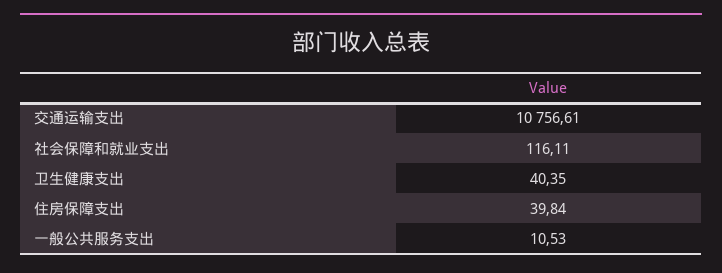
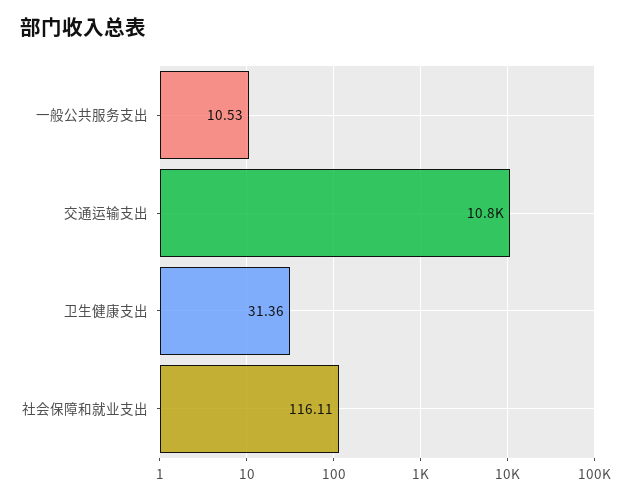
卫生健康支出: 40.35 -> 31.36
住房保障支出: 39.84 -> none

